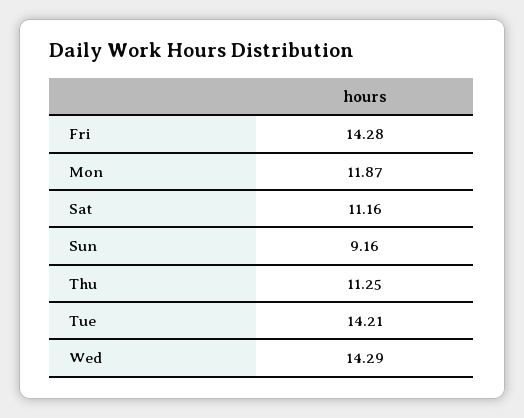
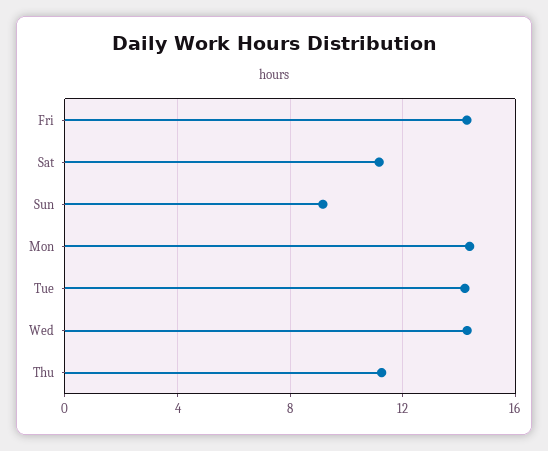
Mon: 11.87 -> 14.5

